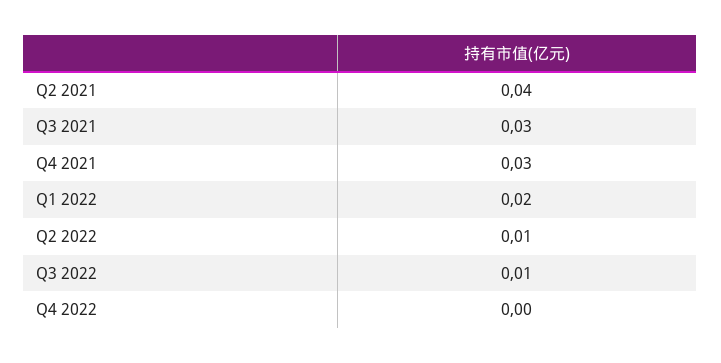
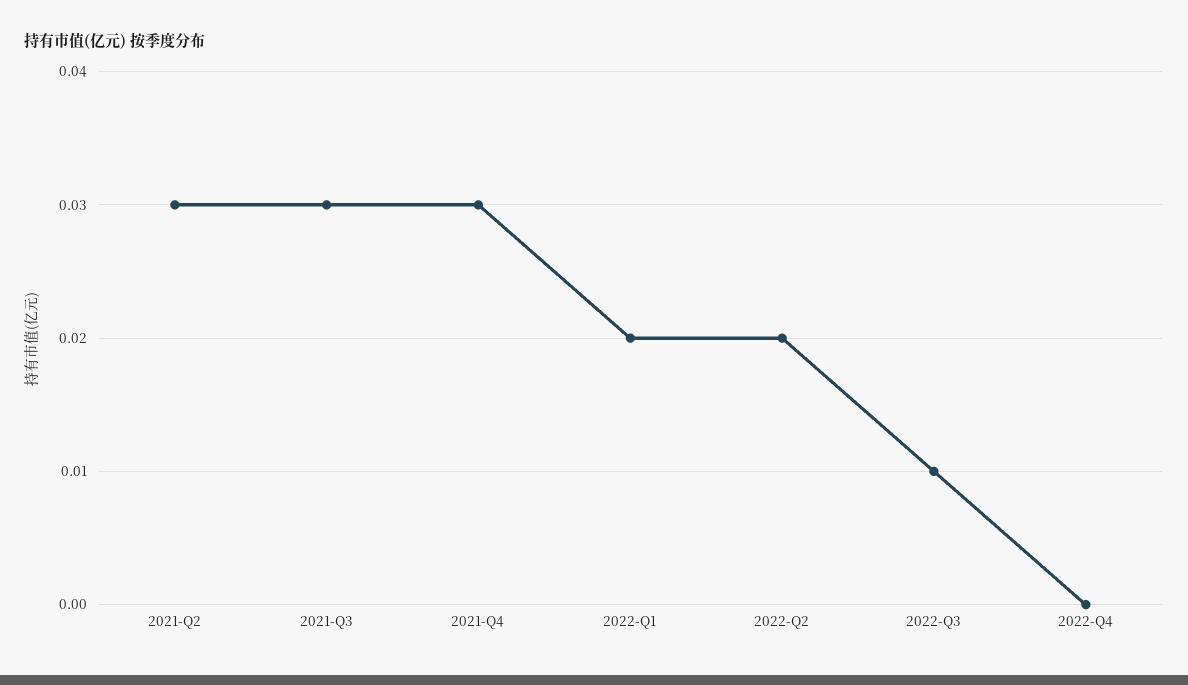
Q2 2021: 0.04 -> 0.03
Q2 2022: 0.01 -> 0.02

